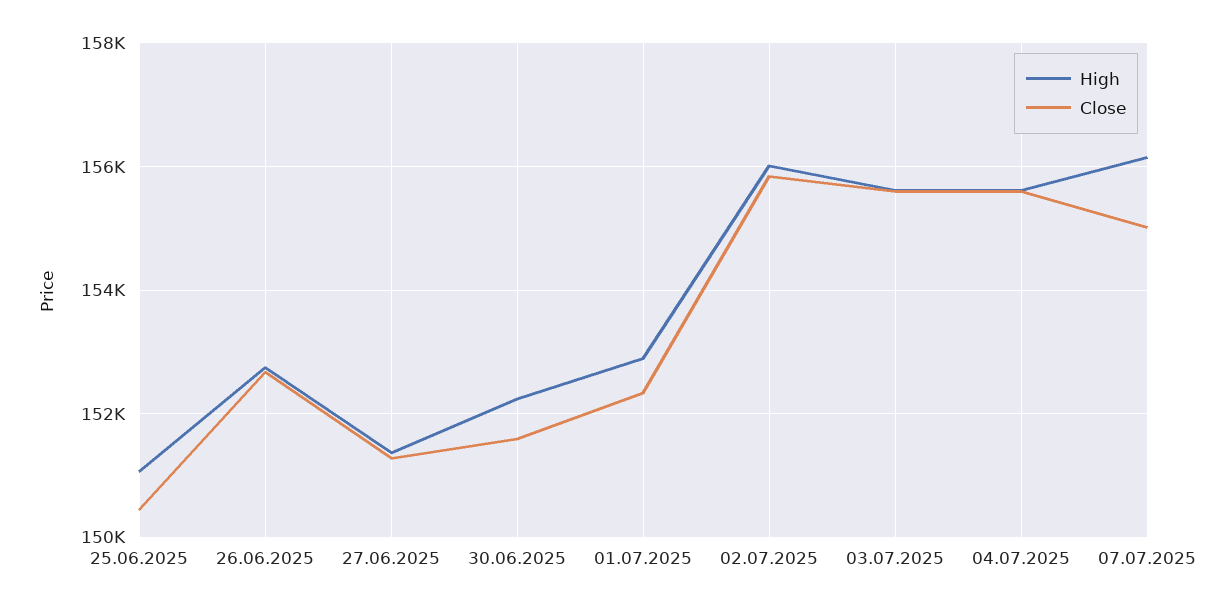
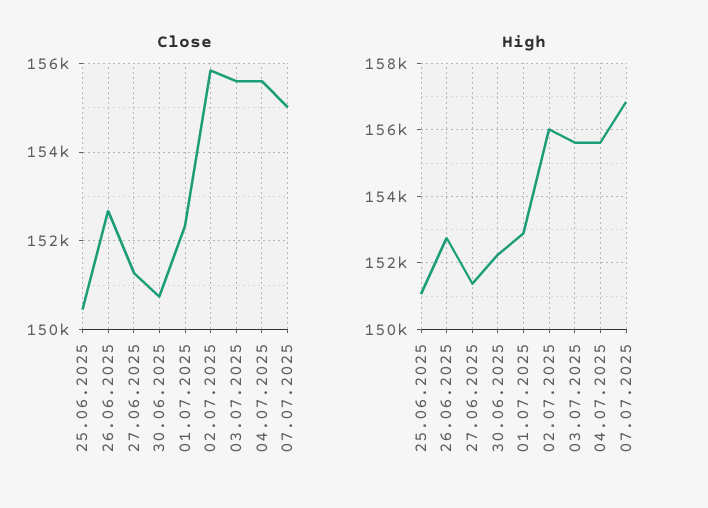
Close, 30.06.2025: 151600 -> 150800
High, 07.07.2025: 156200 -> 156800

